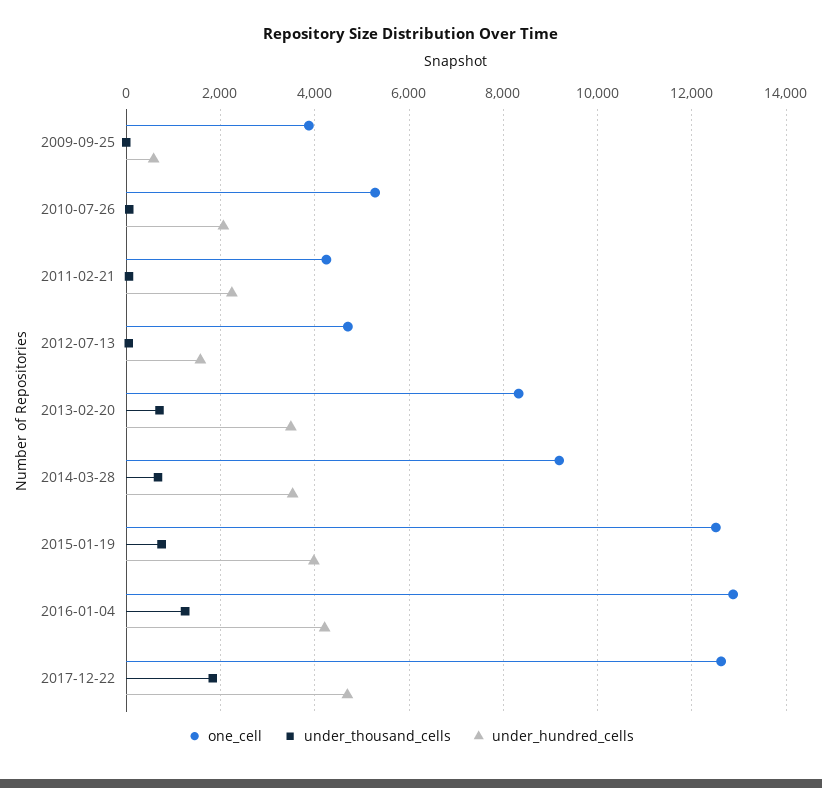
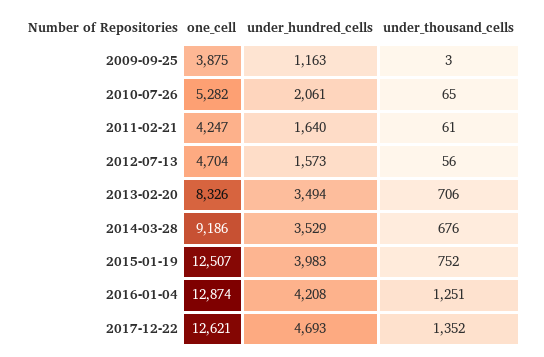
under_hundred_cells, 2009-09-25: 600 -> 1163
under_hundred_cells, 2011-02-21: 2200 -> 1640
under_thousand_cells, 2017-12-22: 1800 -> 1352

